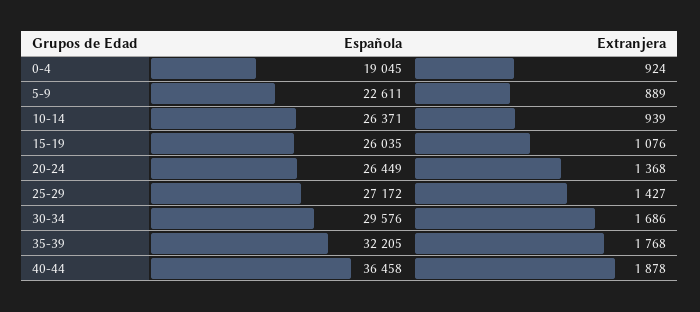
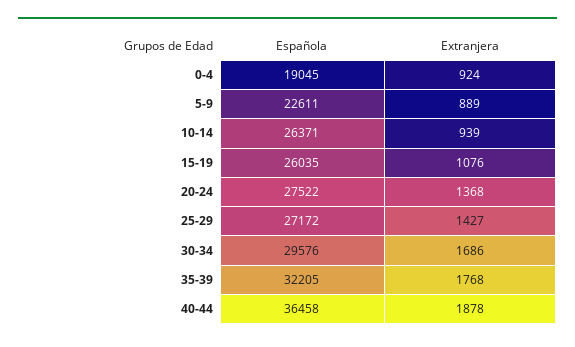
Española, 20-24: 26449 -> 27522

